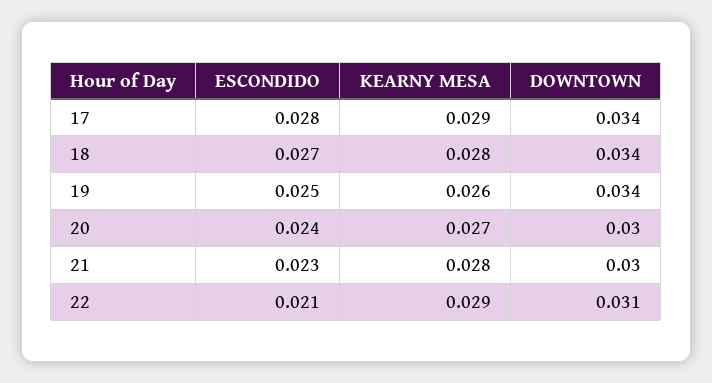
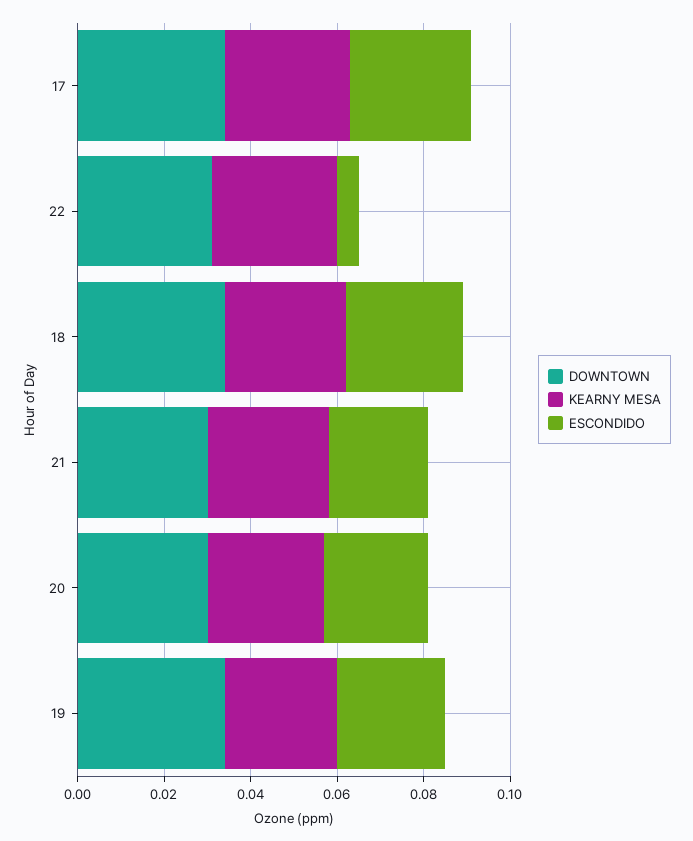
ESCONDIDO, 22: 0.021 -> 0.005

